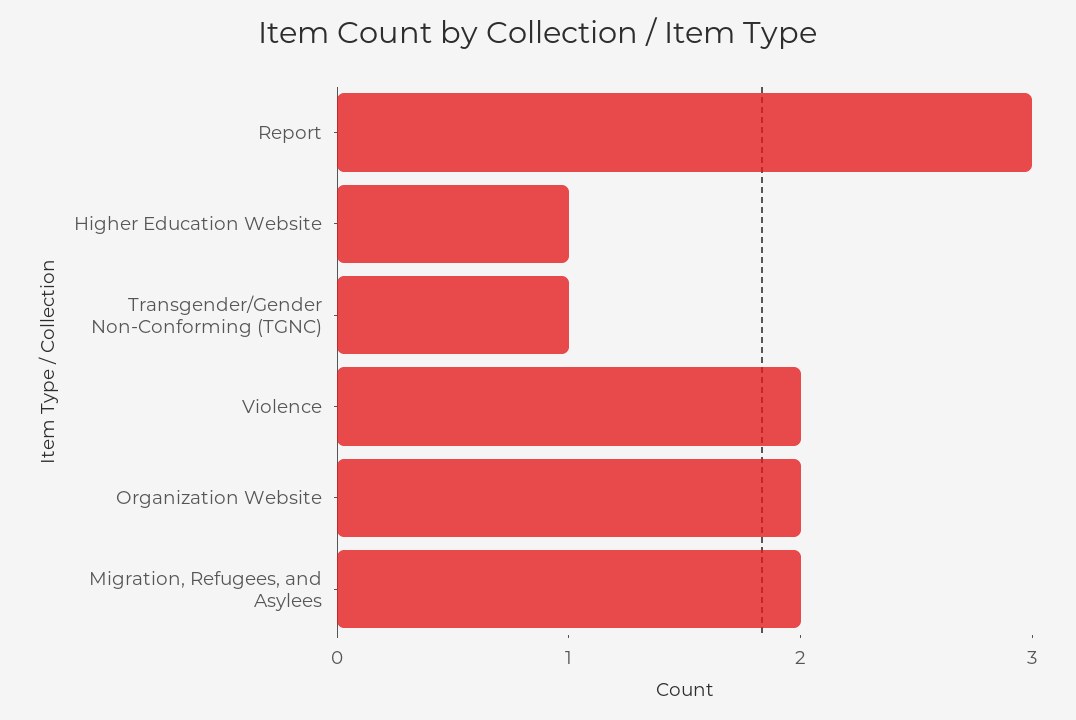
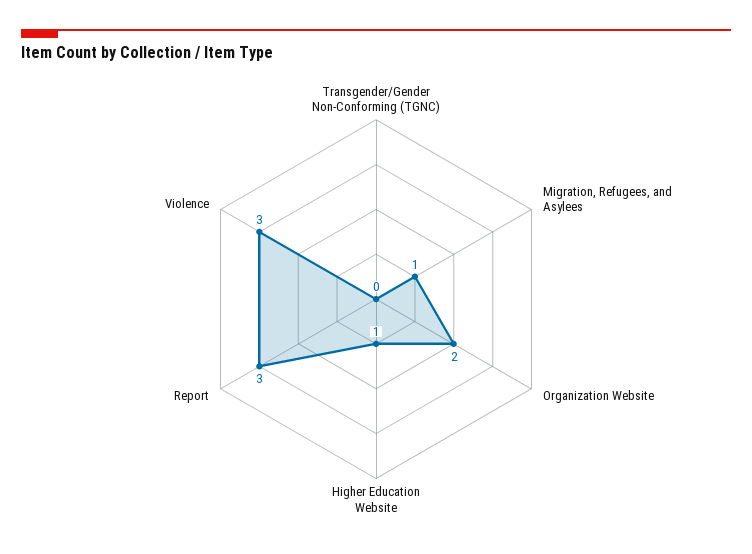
Transgender/Gender Non-Conforming (TGNC): 1 -> 0
Violence: 2 -> 3
Migration, Refugees, and Asylees: 2 -> 1

